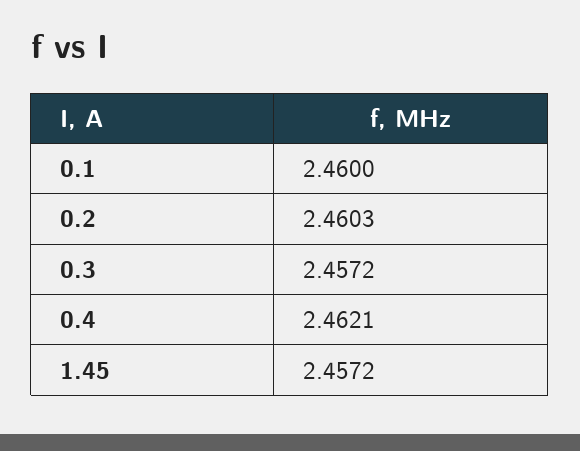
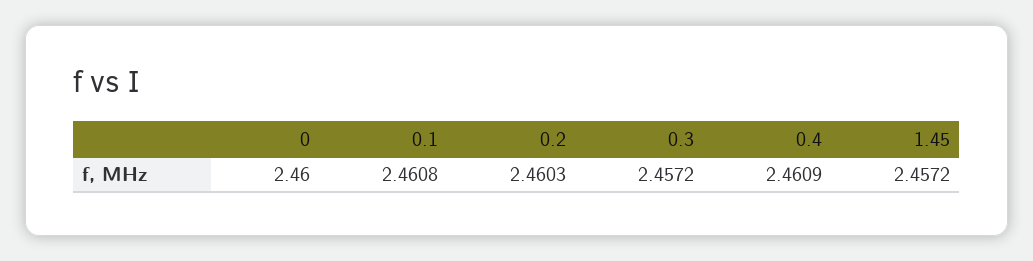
0.1: 2.46 -> 2.4608
0.4: 2.4621 -> 2.4609
0: none -> 2.46

